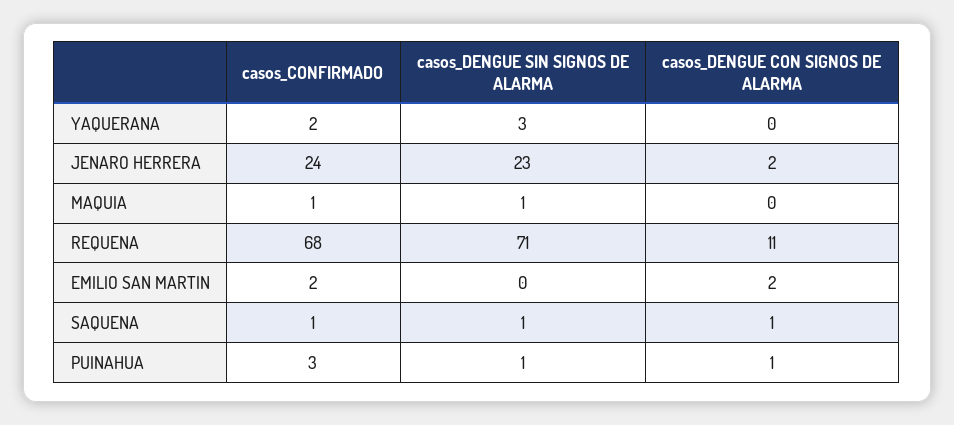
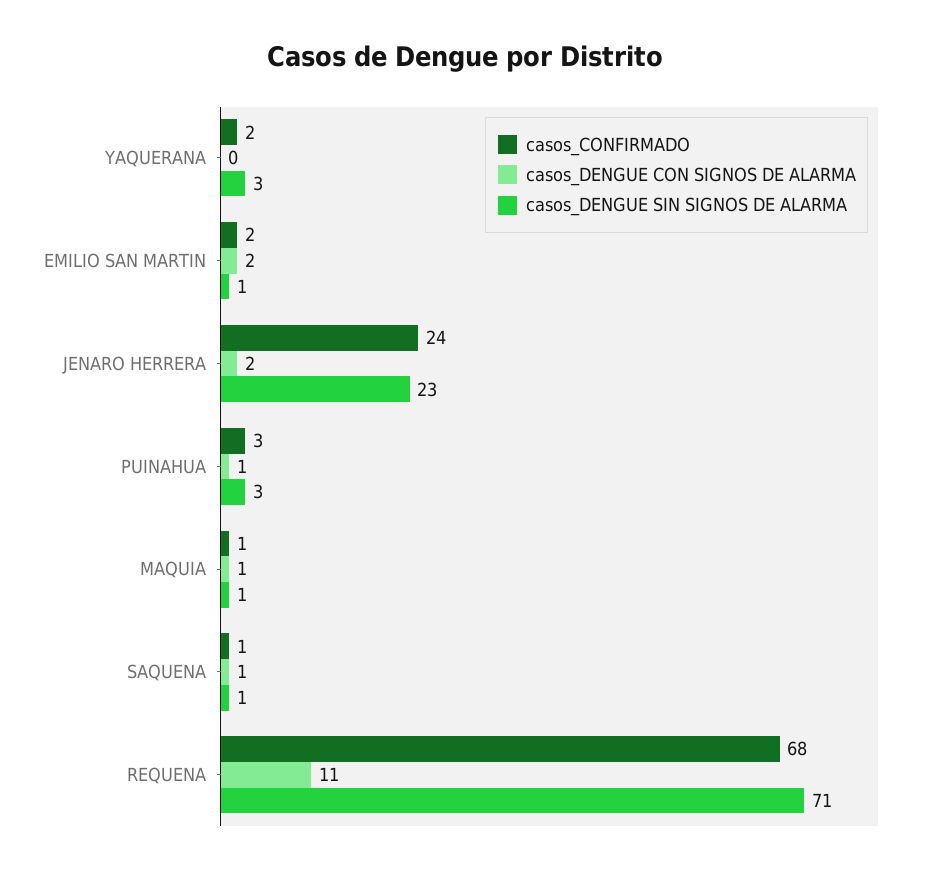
casos_DENGUE CON SIGNOS DE ALARMA, MAQUIA: 0 -> 1
casos_DENGUE SIN SIGNOS DE ALARMA, EMILIO SAN MARTIN: 0 -> 1
casos_DENGUE SIN SIGNOS DE ALARMA, PUINAHUA: 1 -> 3

